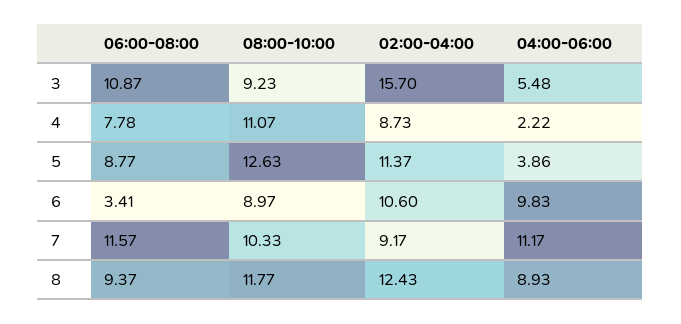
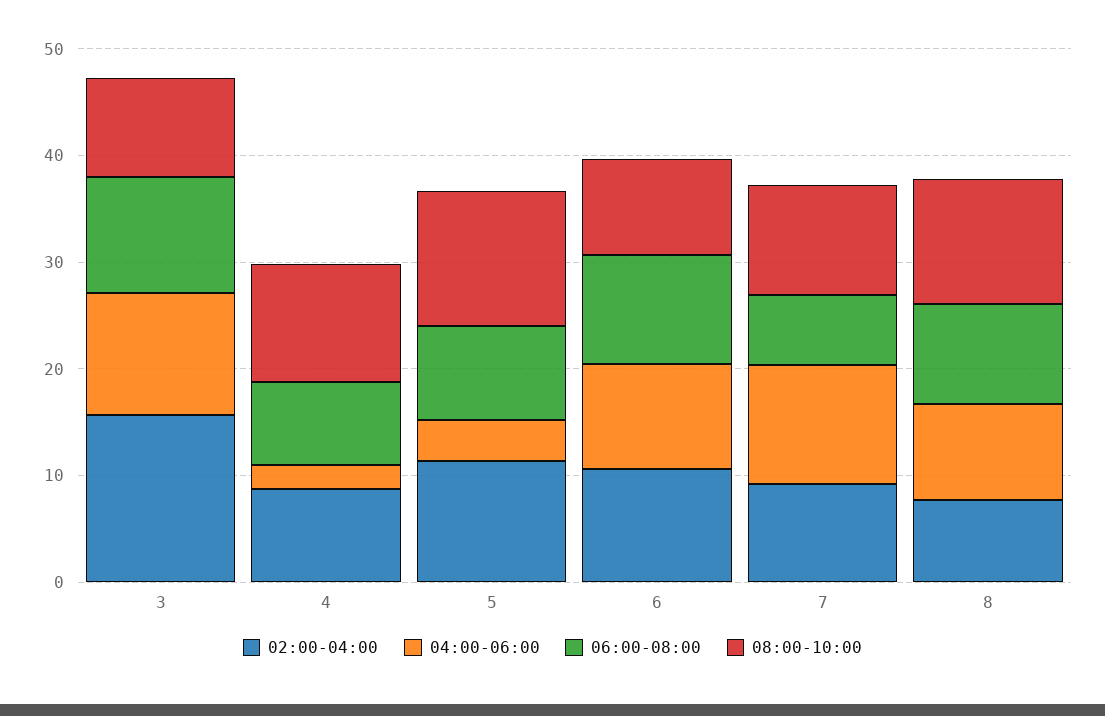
04:00-06:00, 3: 5.48 -> 12
06:00-08:00, 6: 3.41 -> 10
06:00-08:00, 7: 11.57 -> 6
02:00-04:00, 8: 12.43 -> 8

